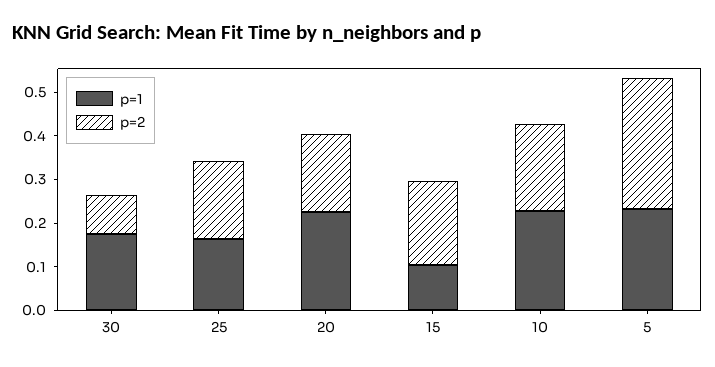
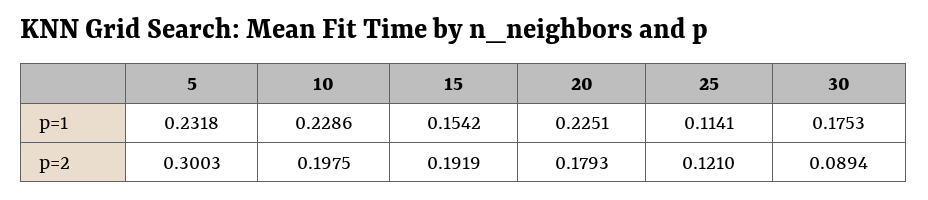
p=1, 25: 0.16 -> 0.1141
p=2, 25: 0.18 -> 0.121
p=1, 15: 0.1 -> 0.1542

